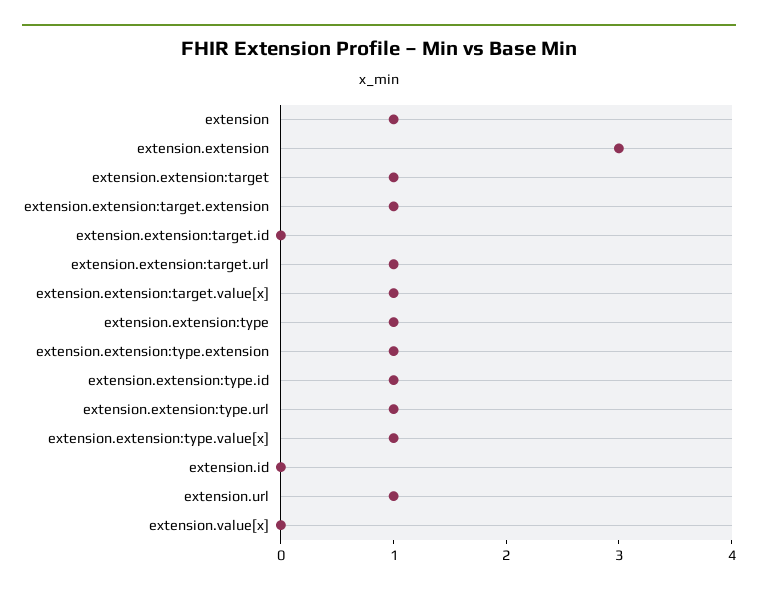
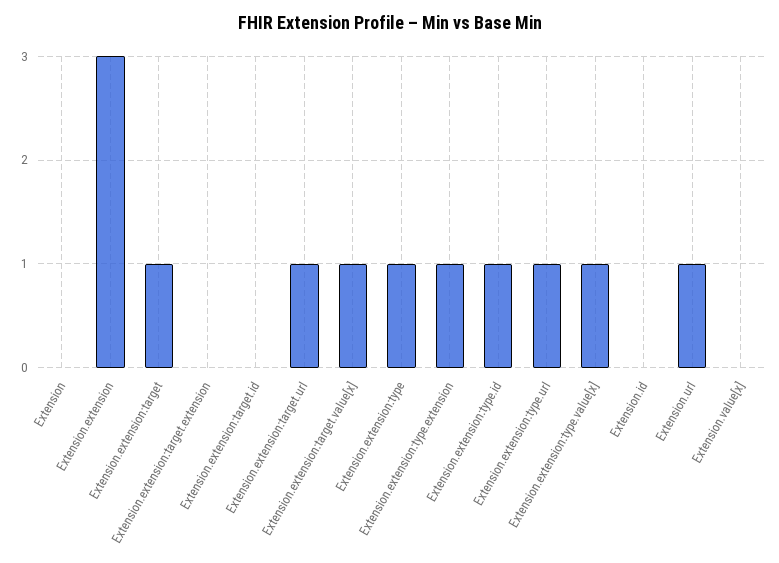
extension: 1 -> 0
extension.extension:target.extension: 1 -> 0

